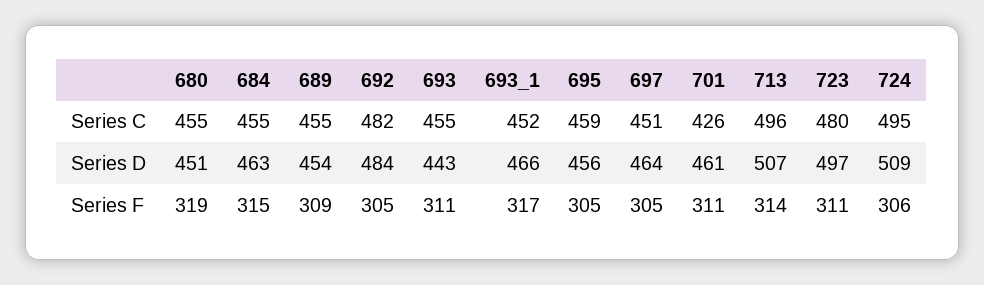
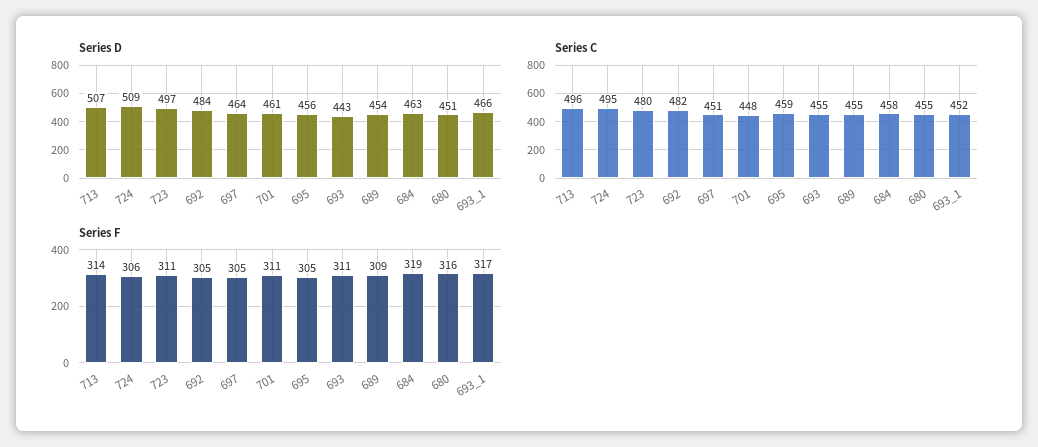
Series C, 684: 455 -> 458
Series C, 701: 426 -> 448
Series F, 680: 319 -> 316
Series F, 684: 315 -> 319

